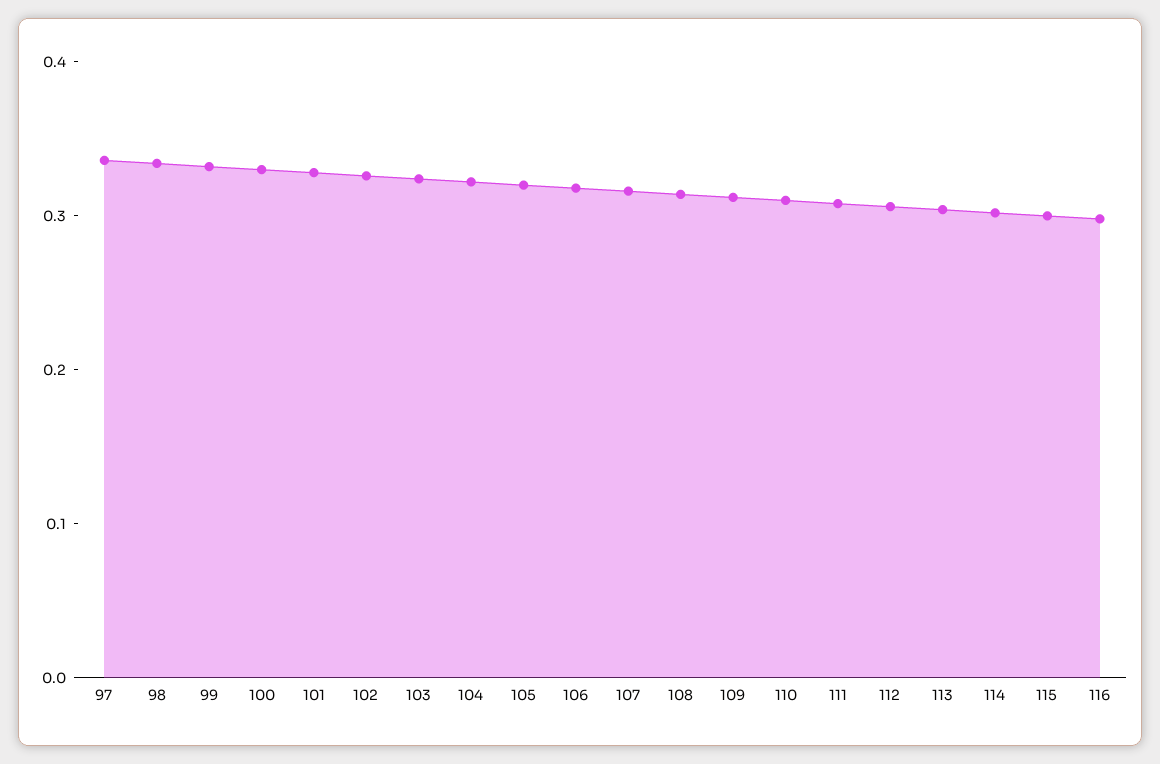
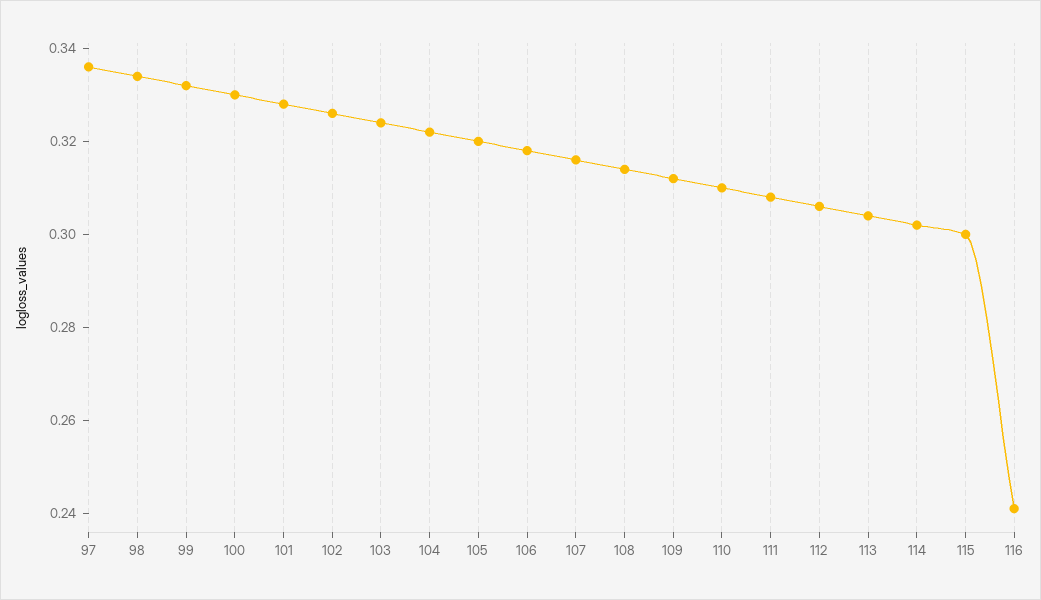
116: 0.3 -> 0.24

